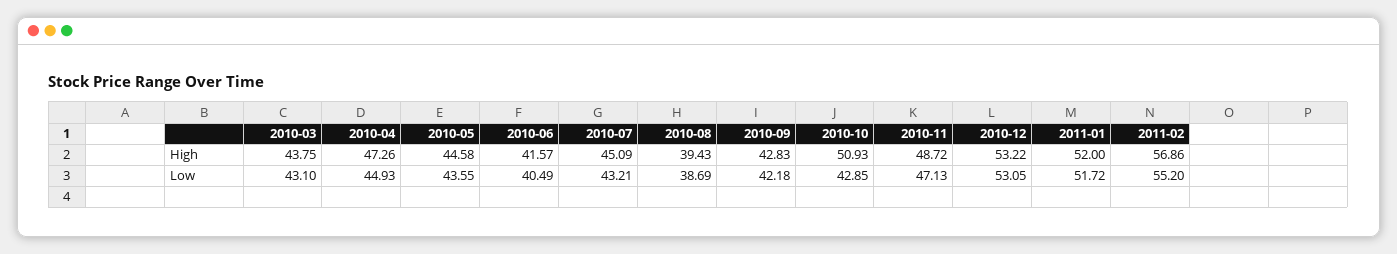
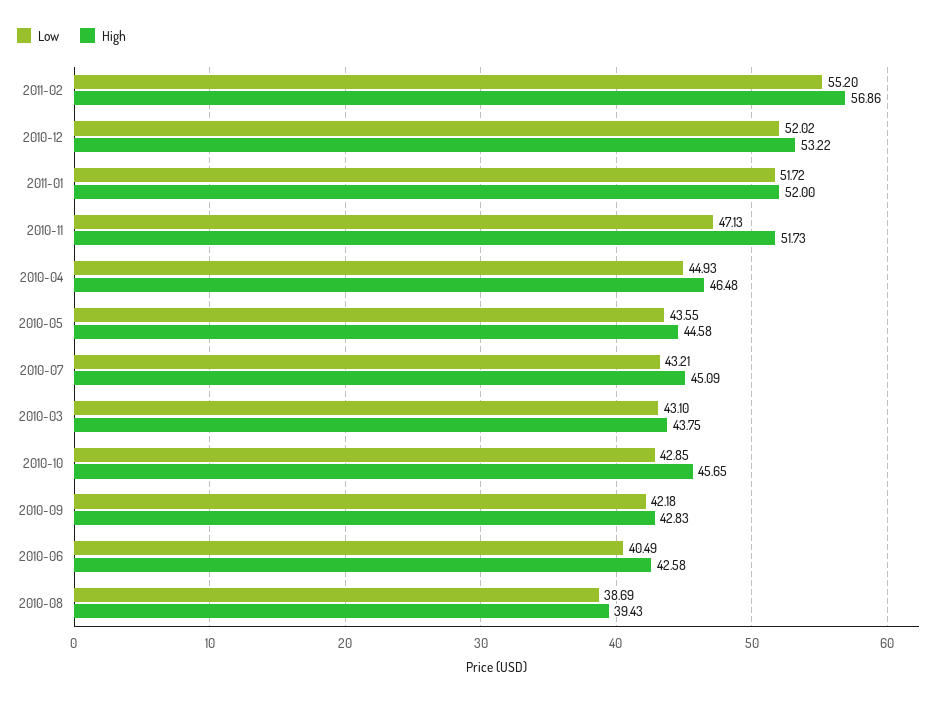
High, 2010-04: 47.26 -> 46.48
High, 2010-06: 41.57 -> 42.58
High, 2010-10: 50.93 -> 45.65
High, 2010-11: 48.72 -> 51.73
Low, 2010-12: 53.05 -> 52.02

